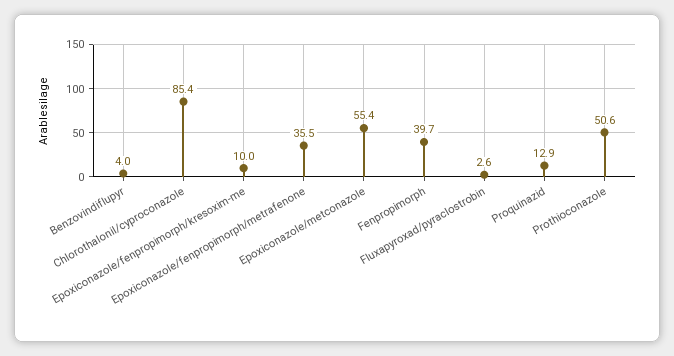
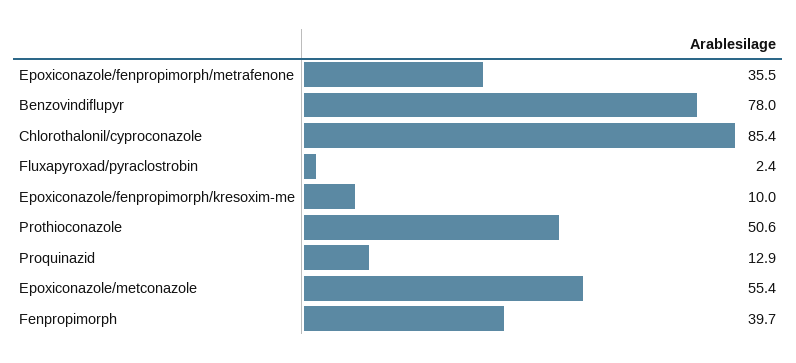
Benzovindiflupyr: 4 -> 78
Fluxapyroxad/pyraclostrobin: 2.6 -> 2.4

